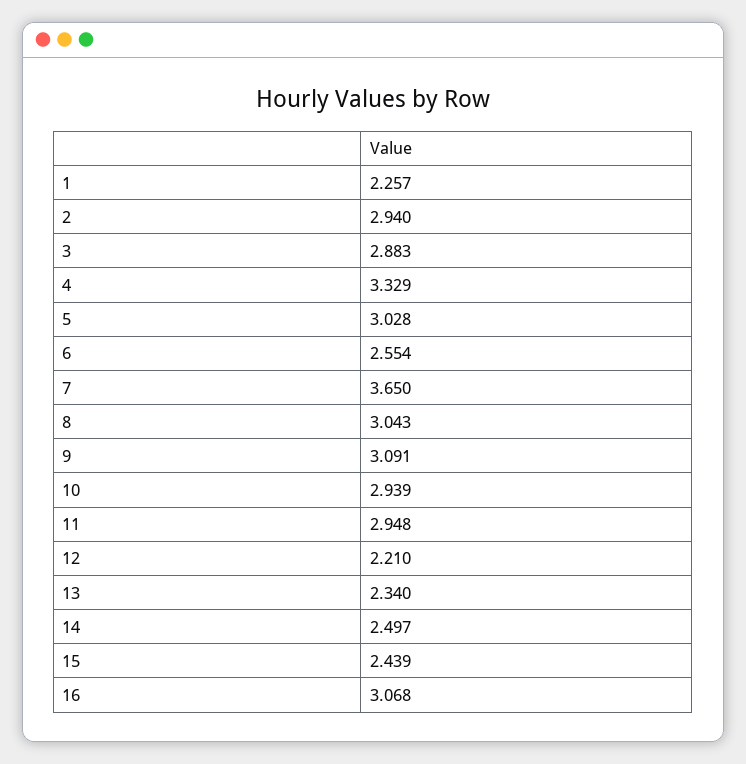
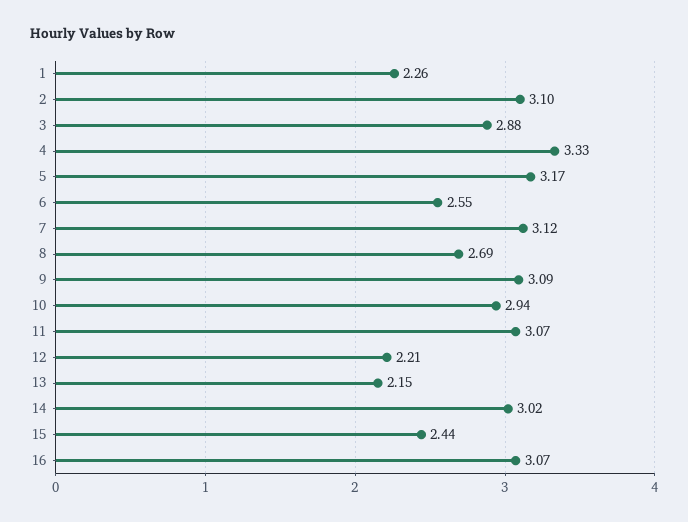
2: 2.94 -> 3.1
5: 3.028 -> 3.17
7: 3.65 -> 3.12
8: 3.043 -> 2.69
11: 2.948 -> 3.07
13: 2.34 -> 2.15
14: 2.497 -> 3.02

